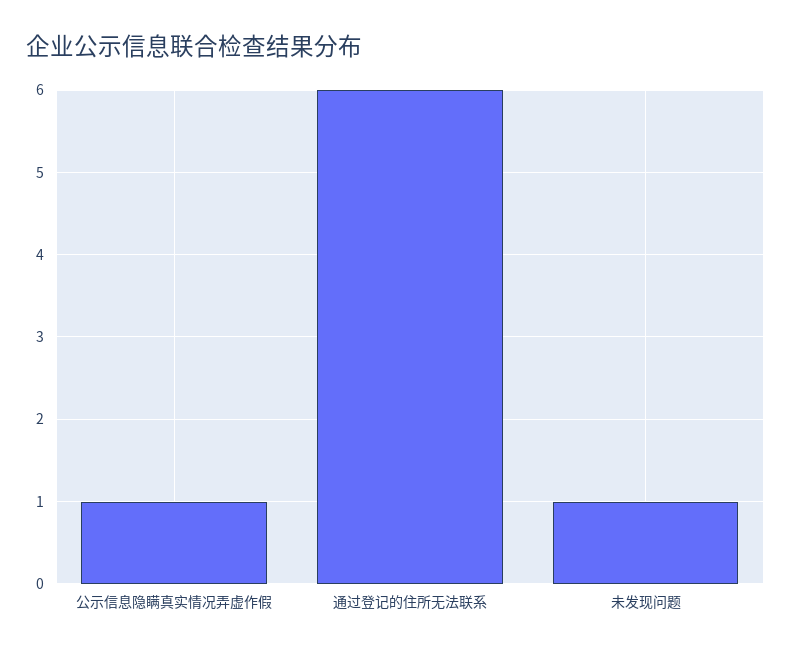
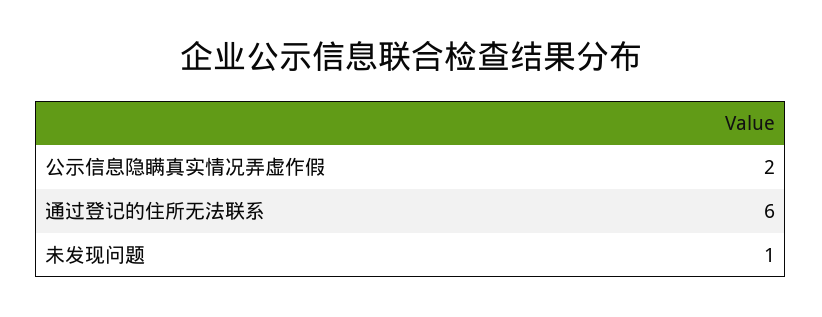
公示信息隐瞒真实情况弄虚作假: 1 -> 2

